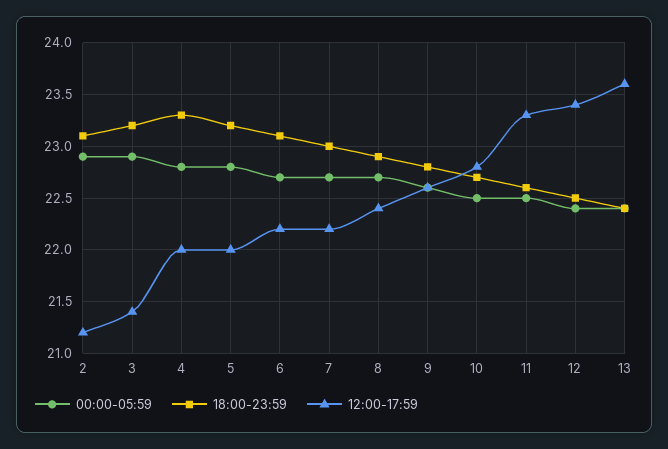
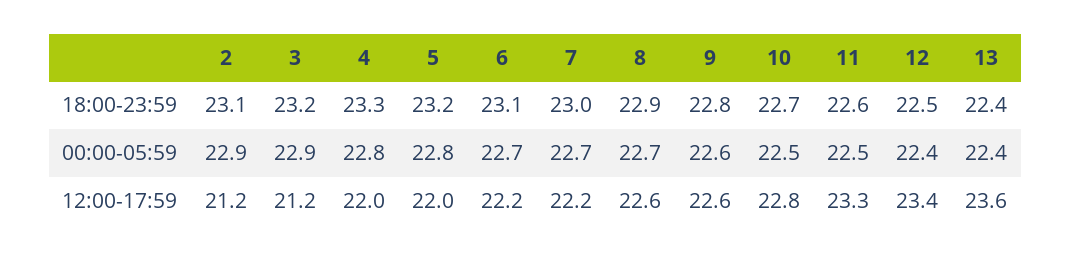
12:00-17:59, 3: 21.4 -> 21.2
12:00-17:59, 8: 22.4 -> 22.6

